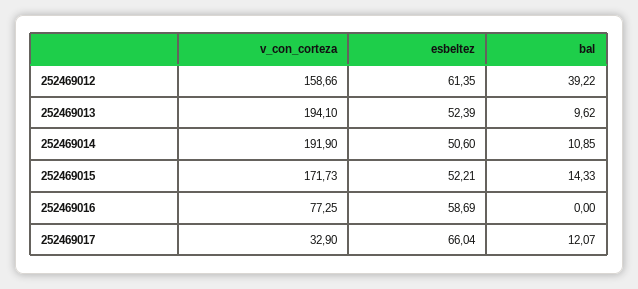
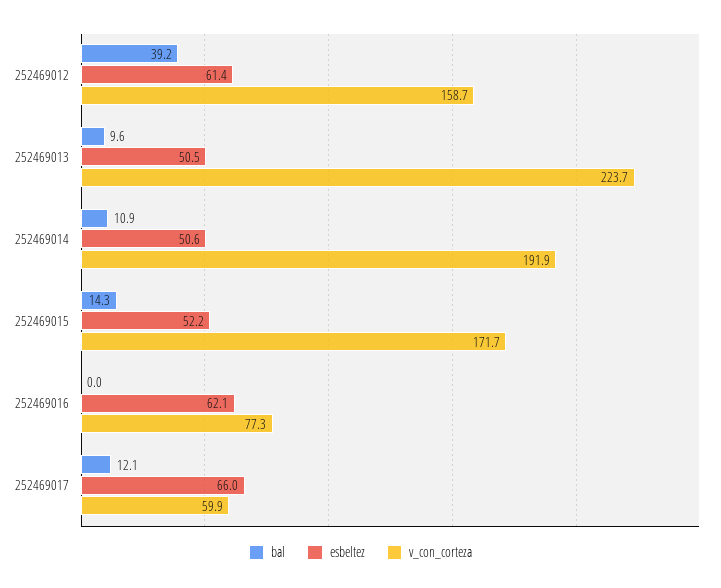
v_con_corteza, 252469013: 194.1 -> 223.7
esbeltez, 252469013: 52.39 -> 50.5
esbeltez, 252469016: 58.69 -> 62.1
v_con_corteza, 252469017: 32.9 -> 59.9

